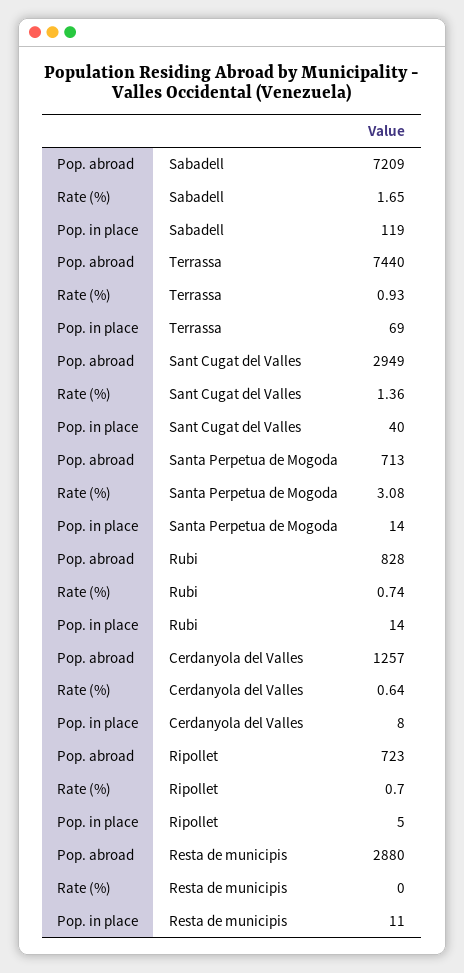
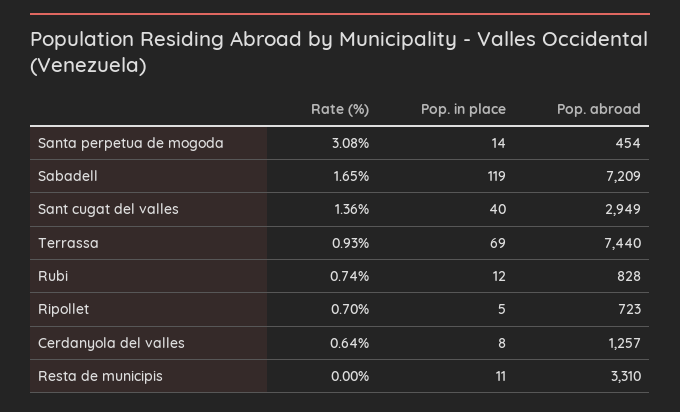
Pop. abroad, Santa Perpetua de Mogoda: 713 -> 454
Pop. in place, Rubi: 14 -> 12
Pop. abroad, Resta de municipis: 2880 -> 3310

